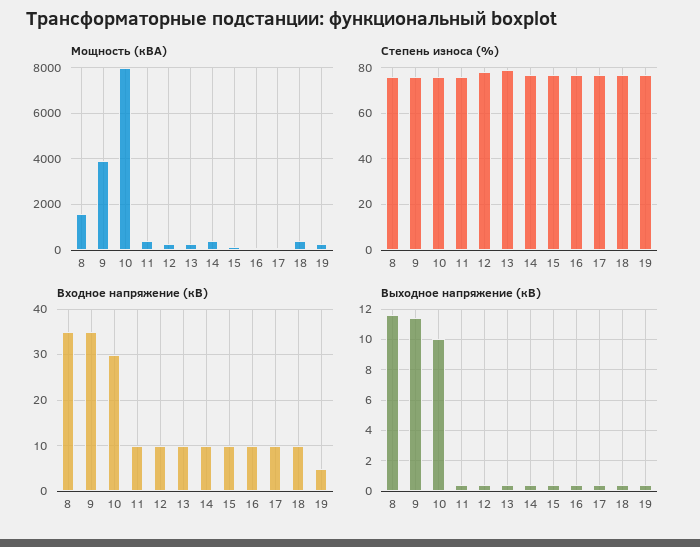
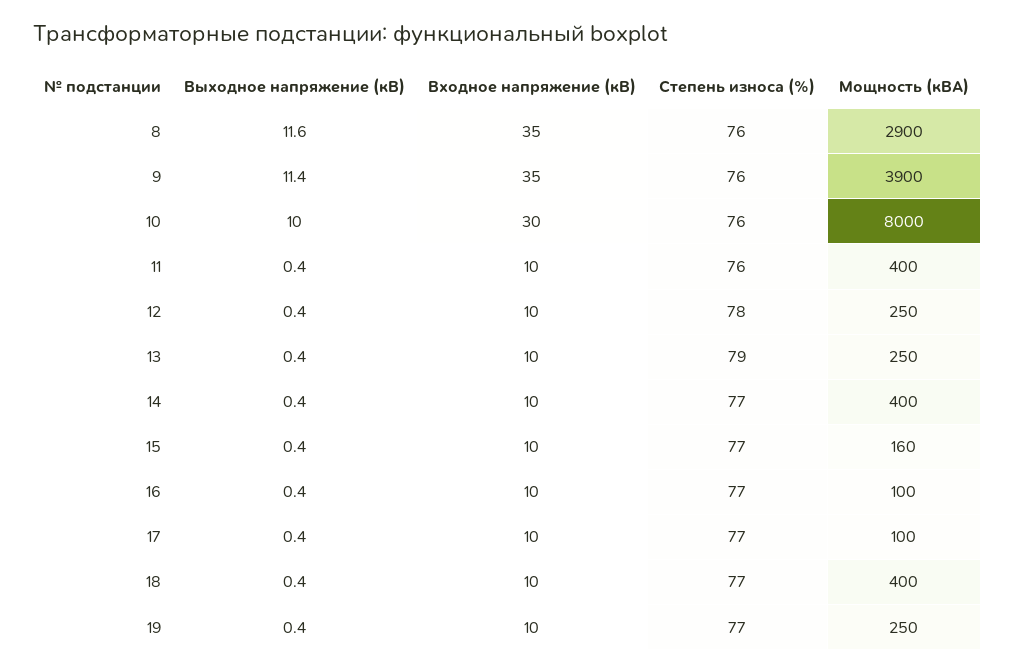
Мощность (кВА), 8: 1500 -> 2900
Входное напряжение (кВ), 19: 5 -> 10

